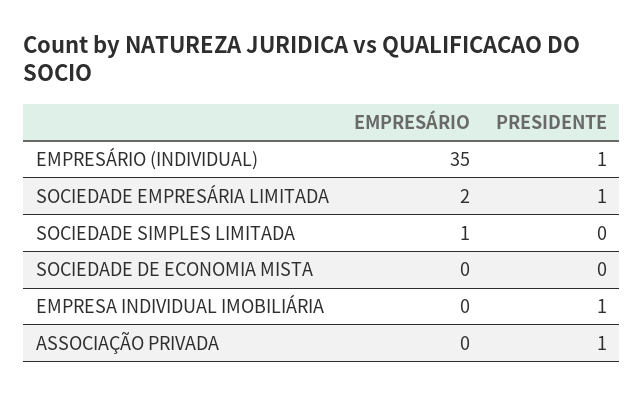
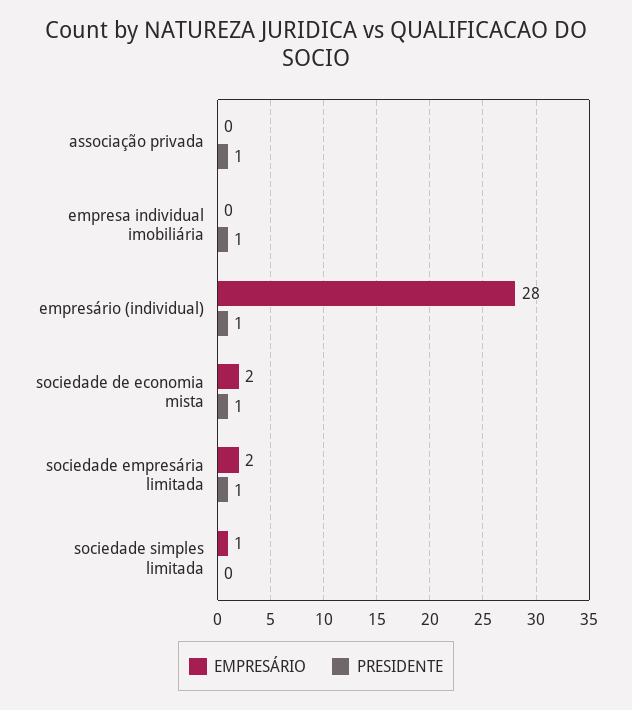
EMPRESÁRIO, EMPRESÁRIO (INDIVIDUAL): 35 -> 28
EMPRESÁRIO, SOCIEDADE DE ECONOMIA MISTA: 0 -> 2
PRESIDENTE, SOCIEDADE DE ECONOMIA MISTA: 0 -> 1

